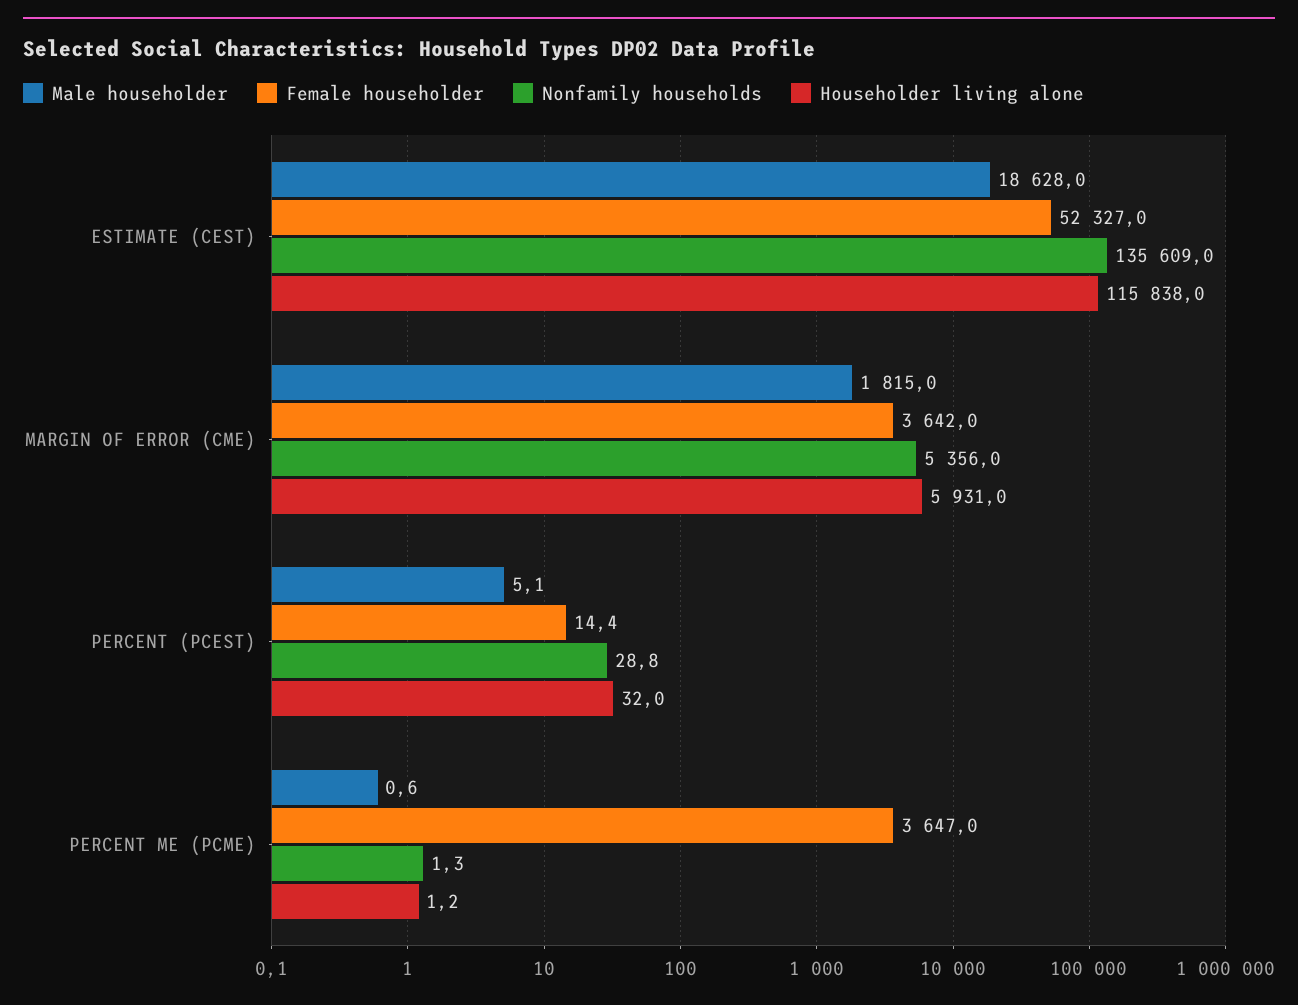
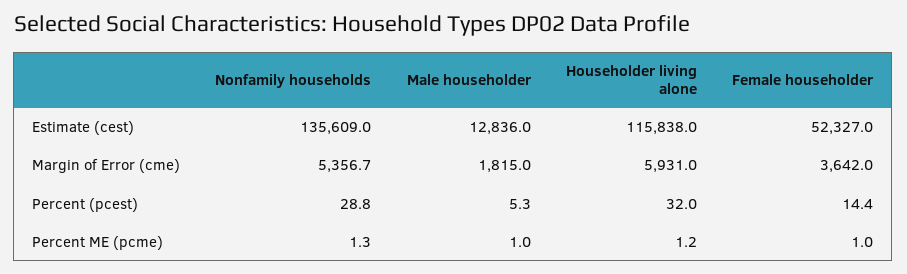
Male householder, ESTIMATE (CEST): 18628 -> 12836
Nonfamily households, MARGIN OF ERROR (CME): 5356 -> 5356.7
Male householder, PERCENT (PCEST): 5.1 -> 5.3
Male householder, PERCENT ME (PCME): 0.6 -> 1
Female householder, PERCENT ME (PCME): 3647 -> 1

